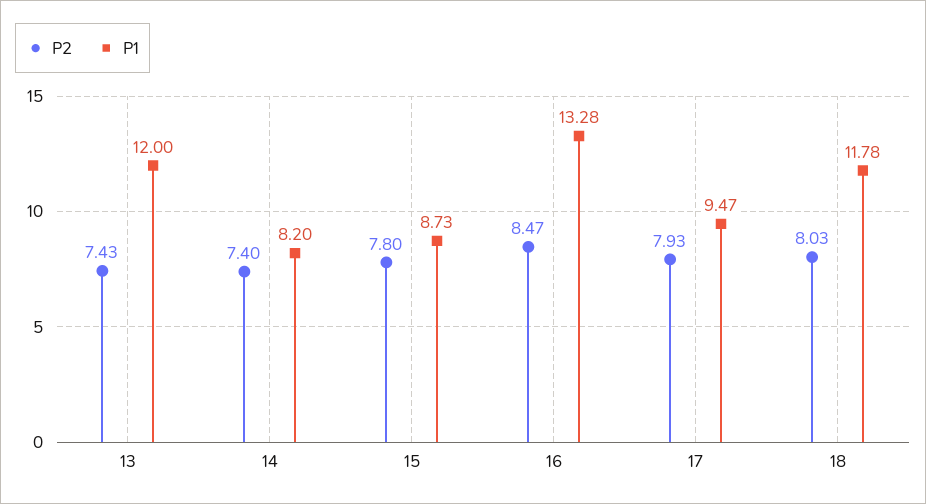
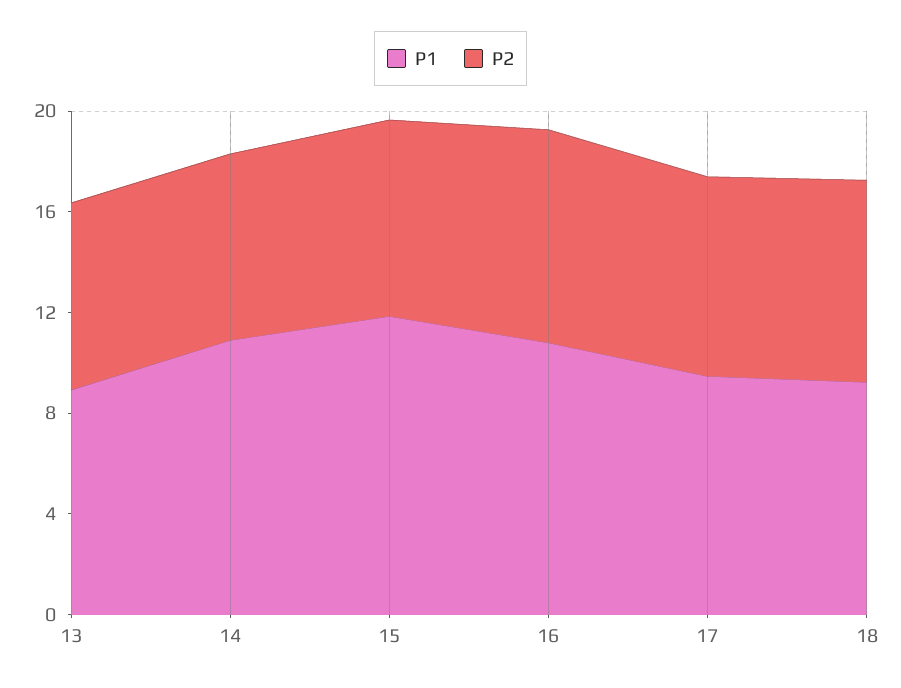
P1, 13: 12 -> 9
P1, 14: 8.2 -> 11
P1, 15: 8.73 -> 12
P1, 16: 13.28 -> 11
P1, 18: 11.78 -> 9

